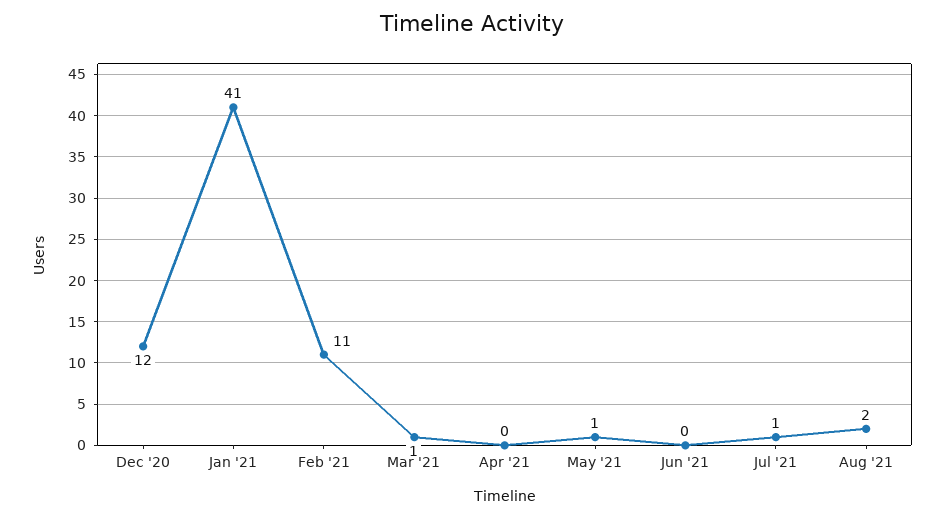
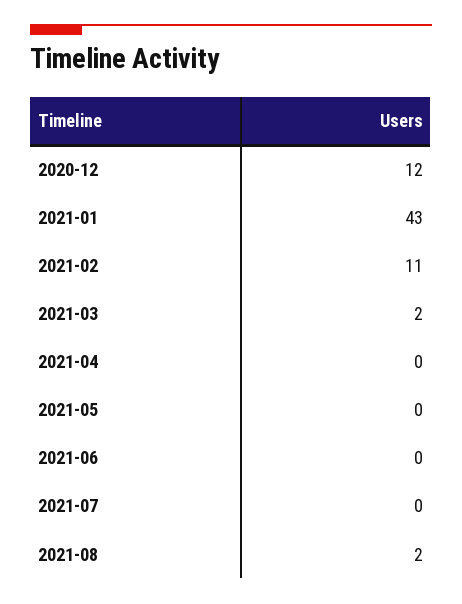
Jan '21: 41 -> 43
Mar '21: 1 -> 2
May '21: 1 -> 0
Jul '21: 1 -> 0

